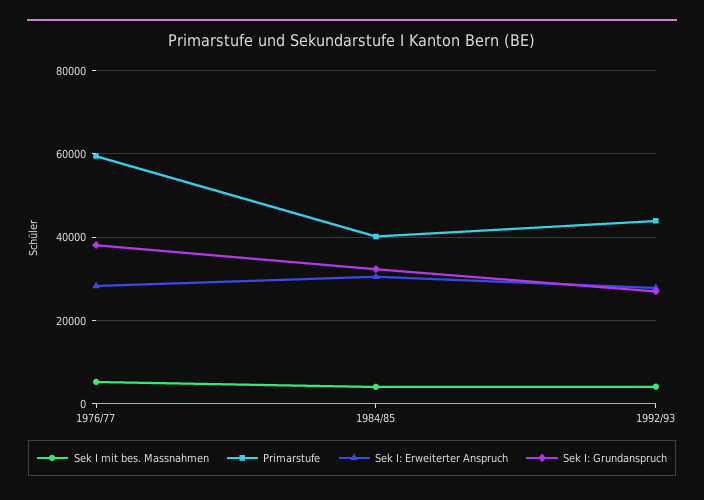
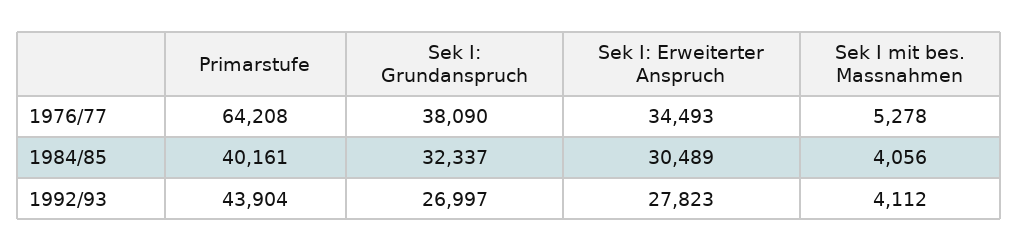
Primarstufe, 1976/77: 60000 -> 64208
Sek I: Erweiterter Anspruch, 1976/77: 28000 -> 34493

